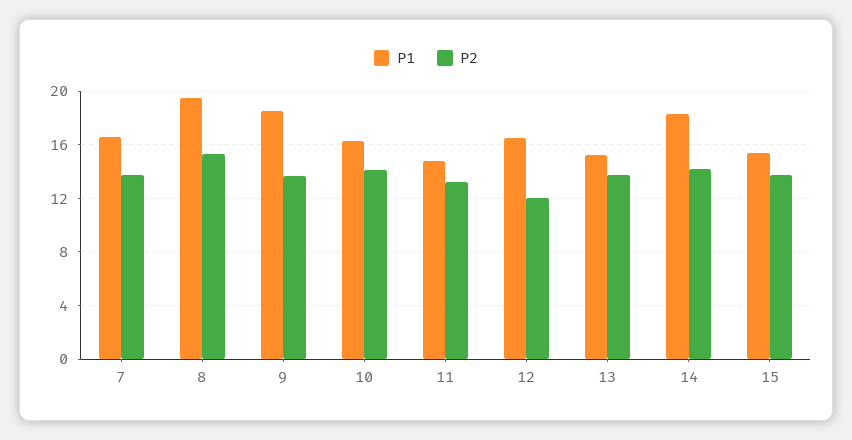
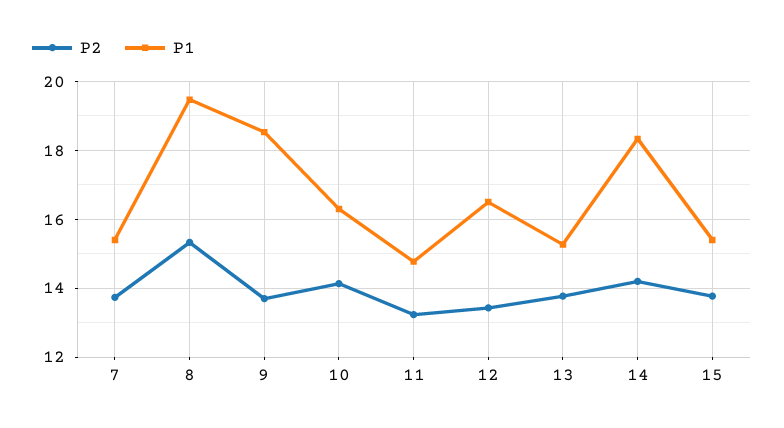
P1, 7: 16.5 -> 15.4
P2, 12: 12 -> 13.4

